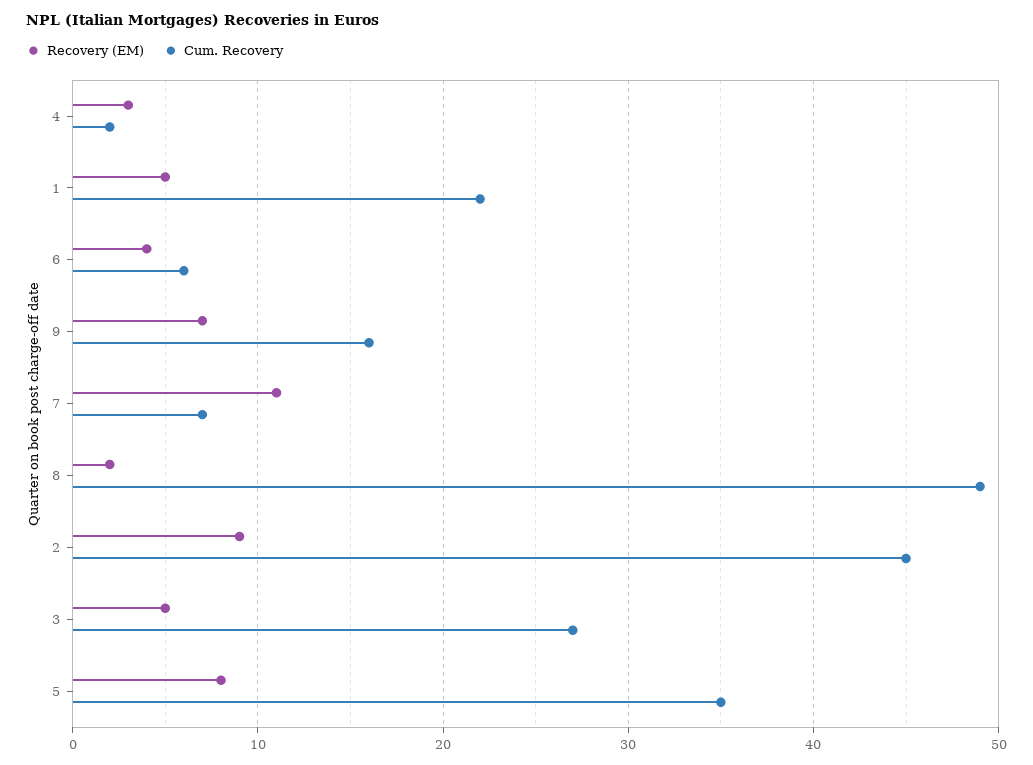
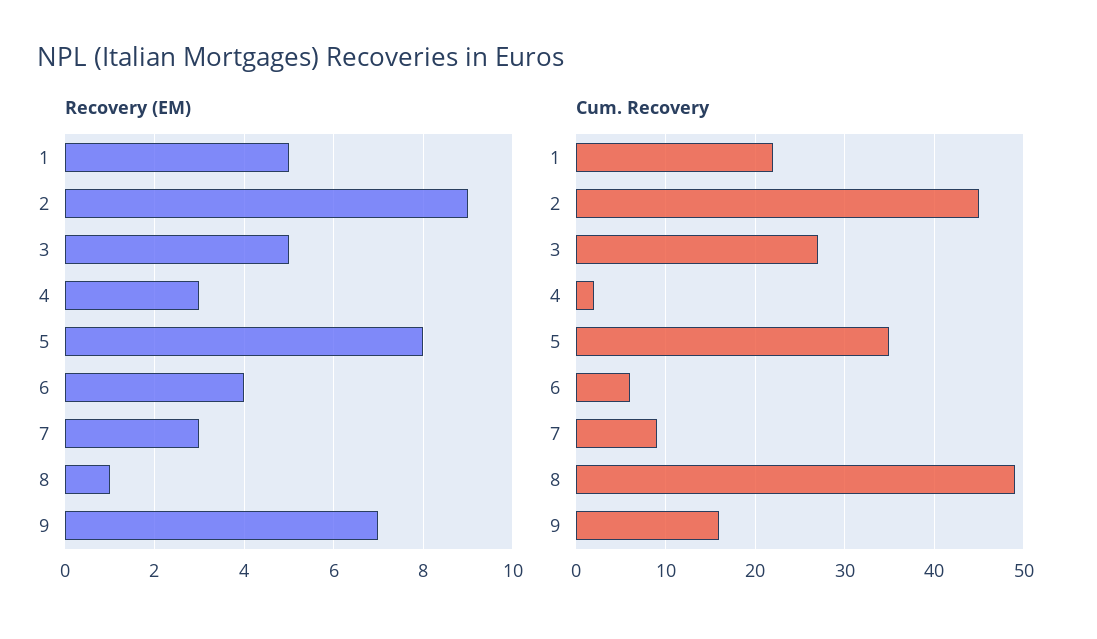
Recovery (EM), 7: 11 -> 3
Cum. Recovery, 7: 7 -> 9
Recovery (EM), 8: 2 -> 1

